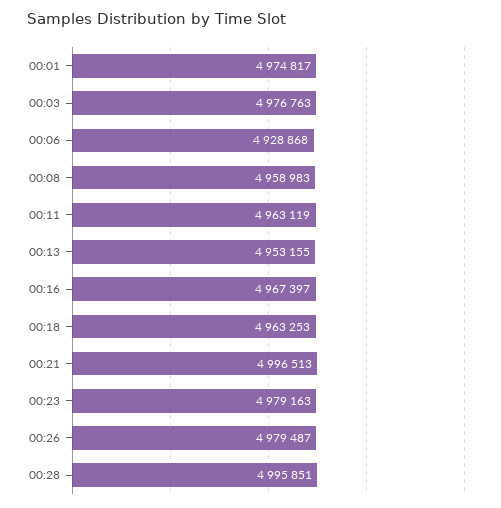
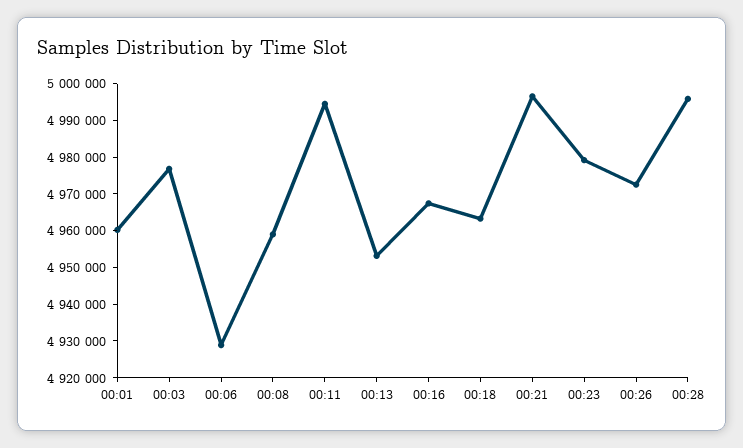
00:01: 4974817 -> 4960000
00:11: 4963119 -> 4995000
00:26: 4979487 -> 4972500

